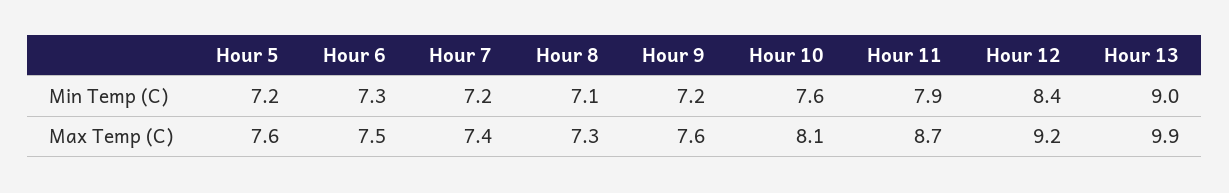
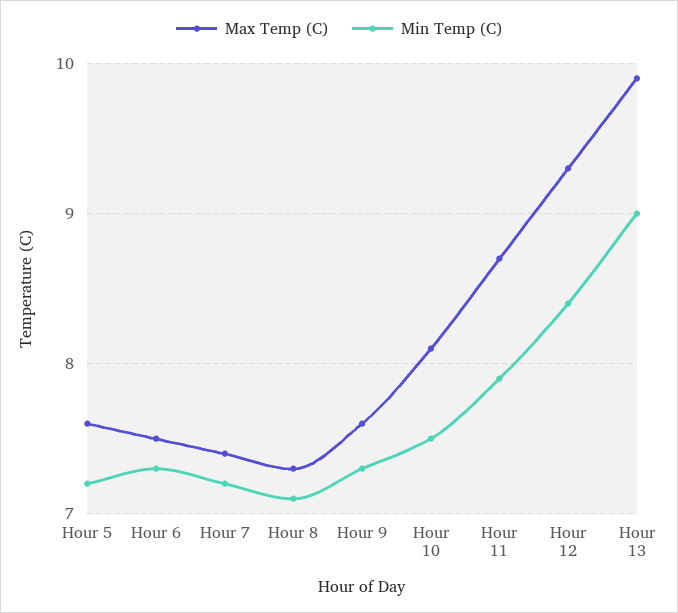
Min Temp (C), Hour 9: 7.2 -> 7.3
Min Temp (C), Hour 10: 7.6 -> 7.5
Max Temp (C), Hour 12: 9.2 -> 9.3

